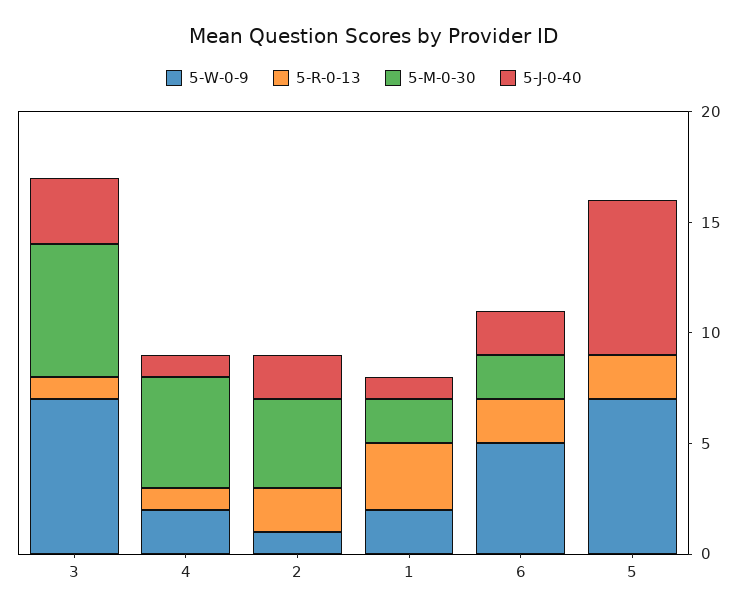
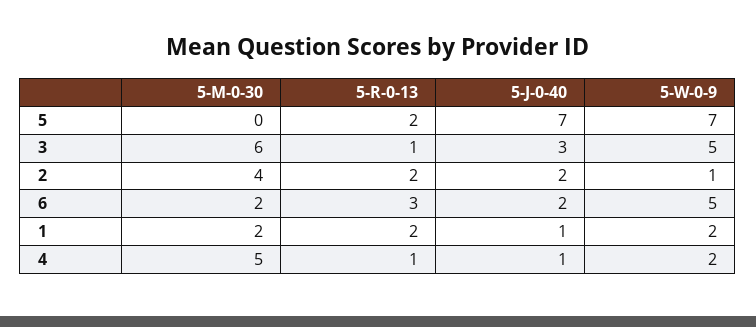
5-W-0-9, 3: 7 -> 5
5-R-0-13, 1: 3 -> 2
5-R-0-13, 6: 2 -> 3

